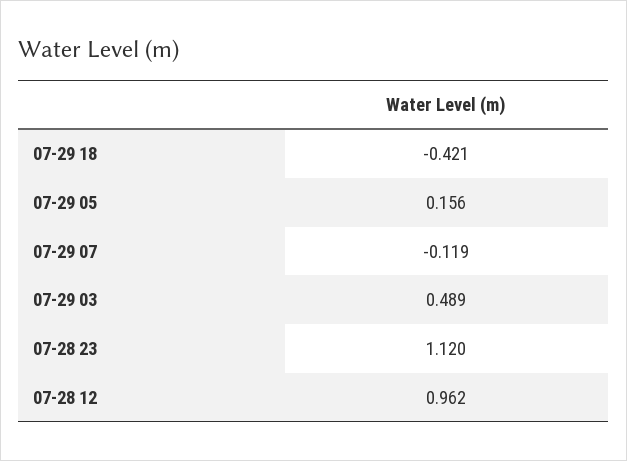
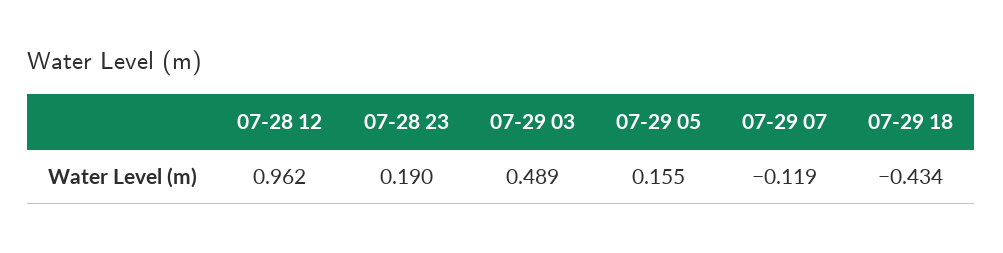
07-29 18: -0.421 -> -0.434
07-29 05: 0.156 -> 0.155
07-28 23: 1.12 -> 0.19

